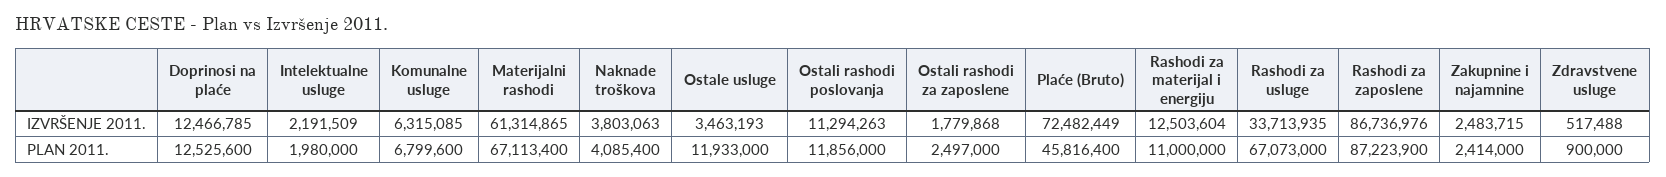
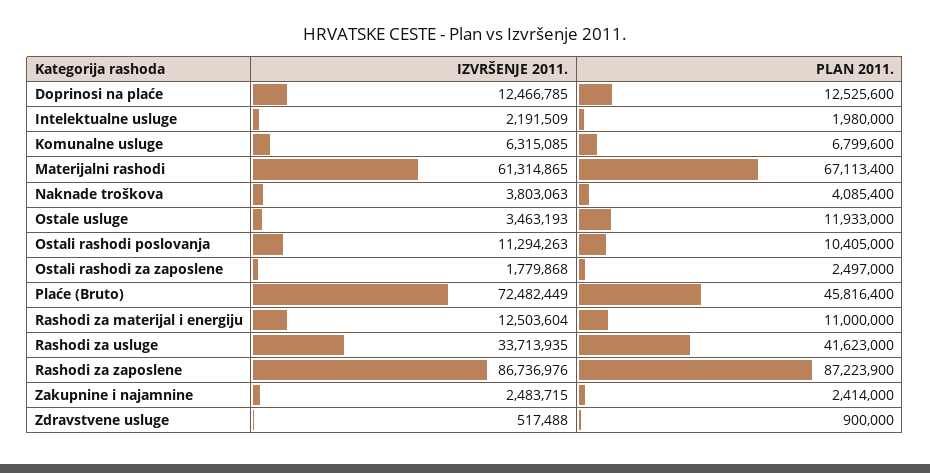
Ostali rashodi poslovanja, PLAN 2011.: 11856000 -> 10405000
Rashodi za usluge, PLAN 2011.: 67073000 -> 41623000

